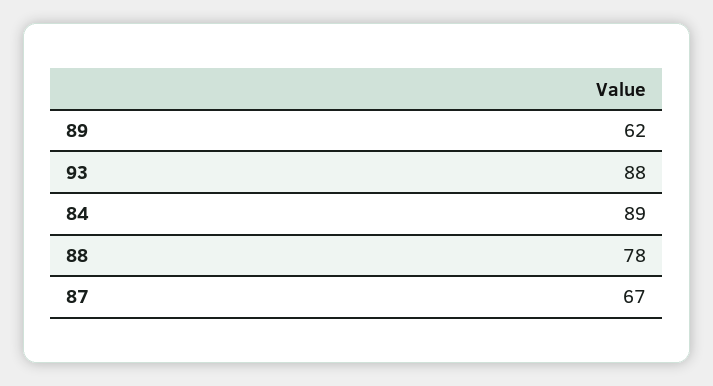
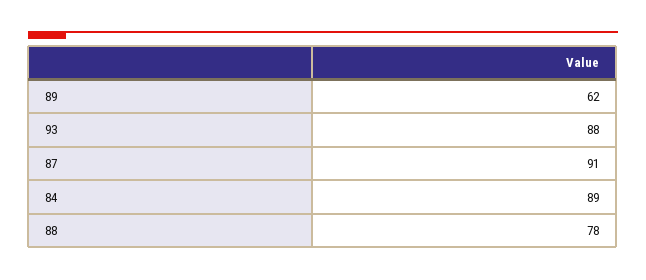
87: 67 -> 91

